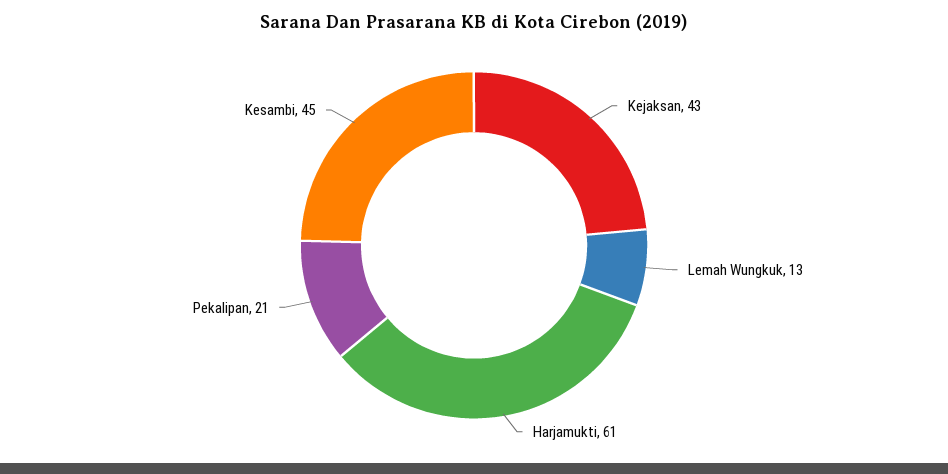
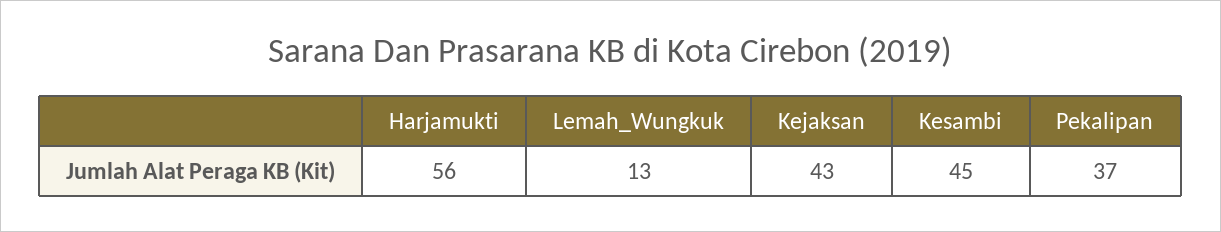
Harjamukti: 61 -> 56
Pekalipan: 21 -> 37

